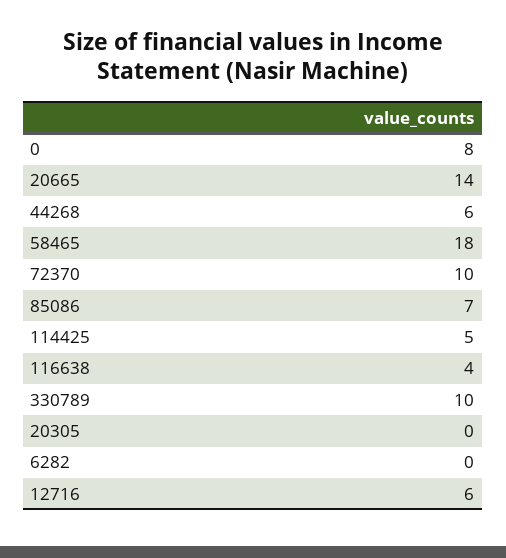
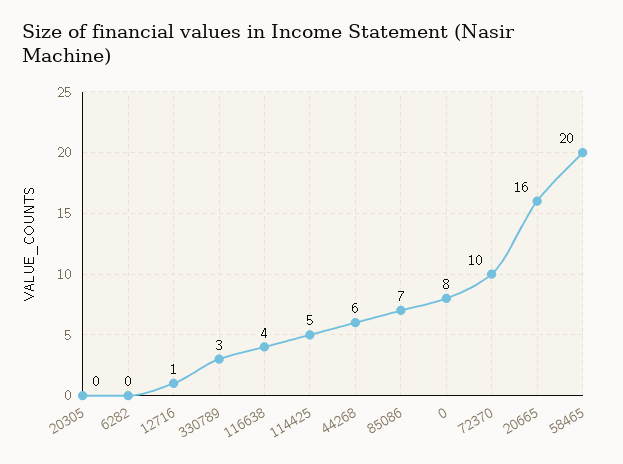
20665: 14 -> 16
58465: 18 -> 20
330789: 10 -> 3
12716: 6 -> 1

